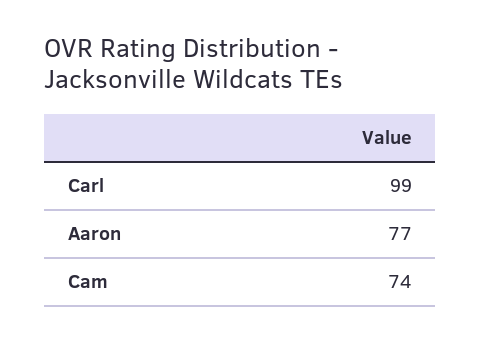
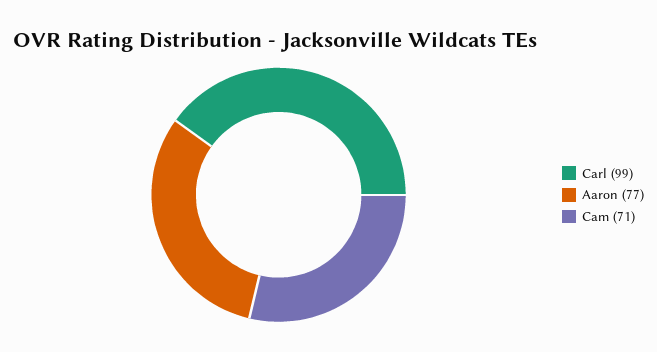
Cam: 74 -> 71

